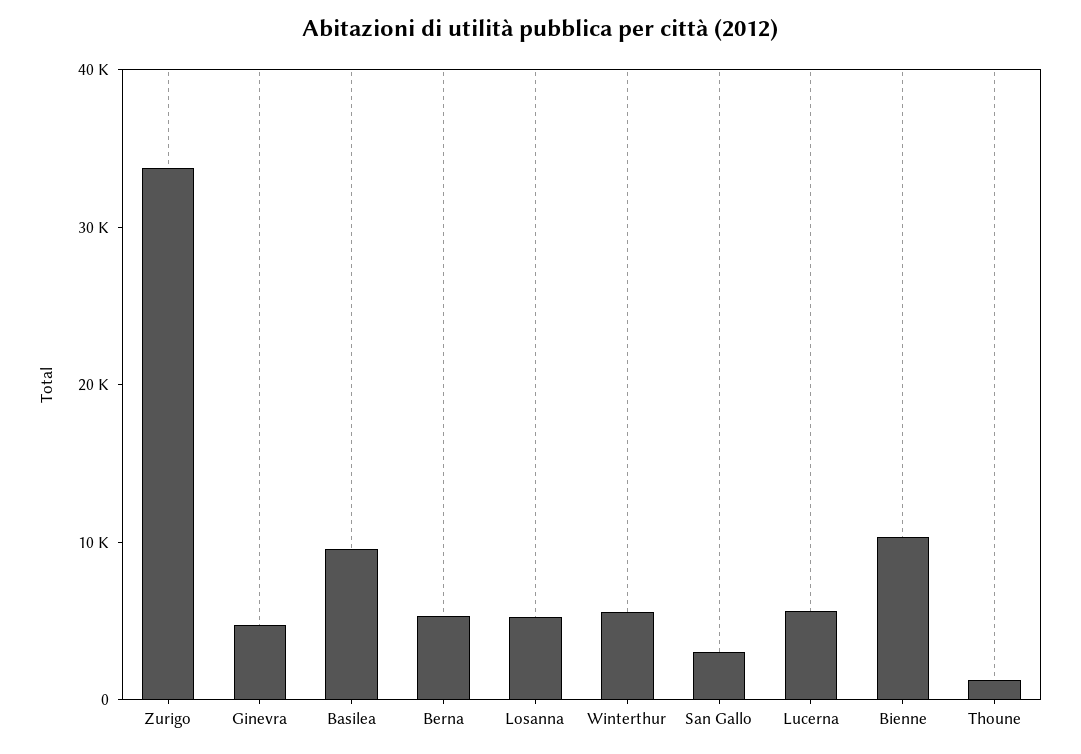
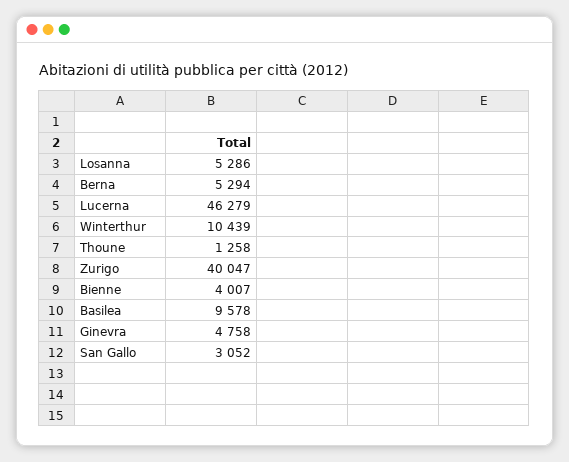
Zurigo: 34000 -> 40047
Winterthur: 6000 -> 10439
Lucerna: 6000 -> 46279
Bienne: 10000 -> 4007

